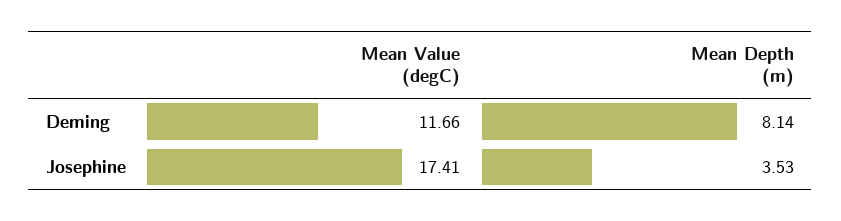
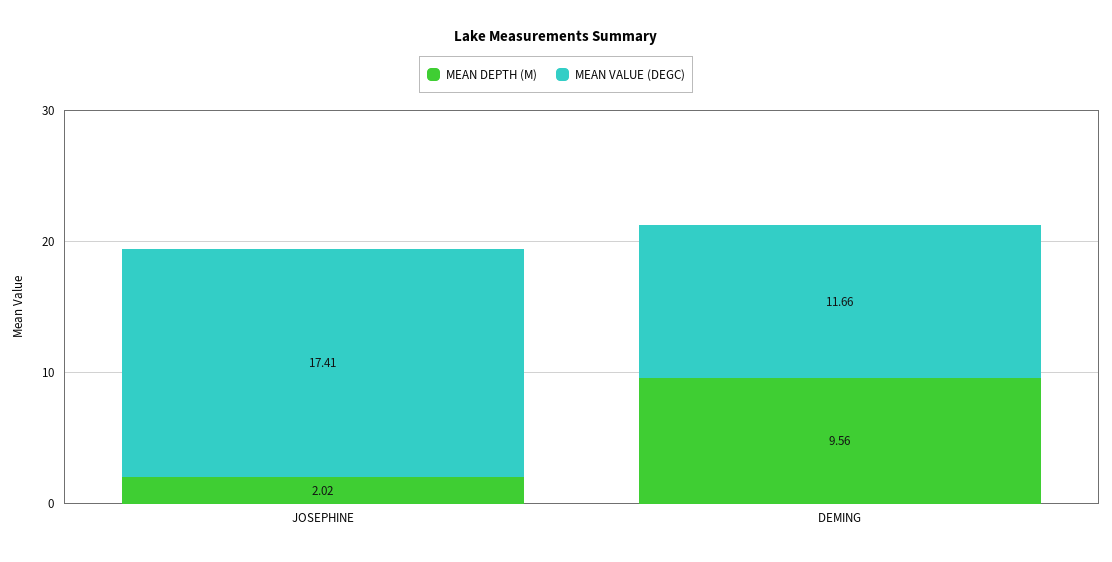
Mean Depth (m), Deming: 8.14 -> 9.56
Mean Depth (m), Josephine: 3.53 -> 2.02

